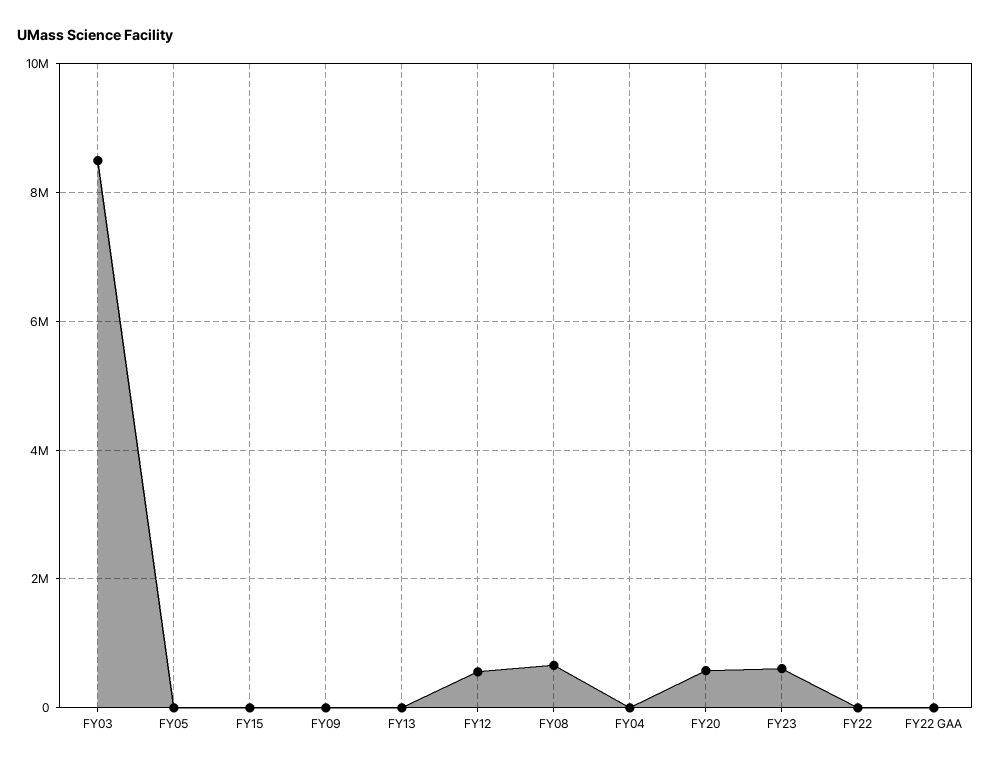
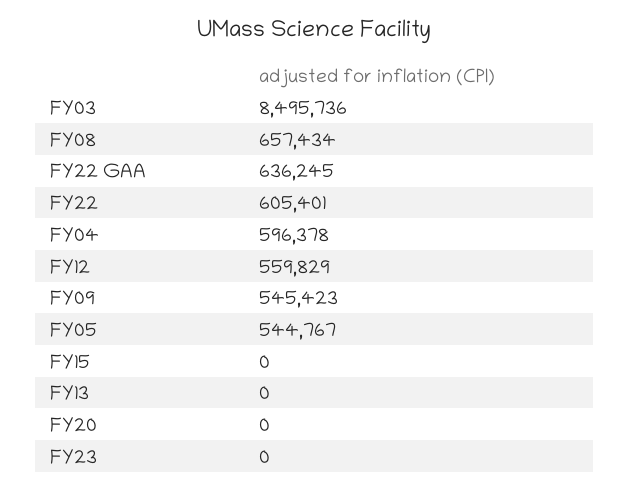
FY05: 0 -> 544767
FY09: 0 -> 545423
FY04: 0 -> 596378
FY20: 600000 -> 0
FY23: 600000 -> 0
FY22: 0 -> 605401
FY22 GAA: 0 -> 636245

